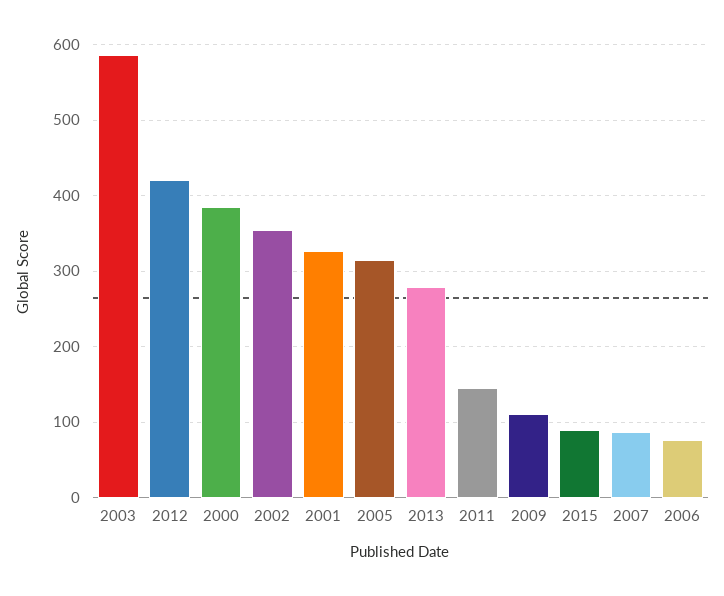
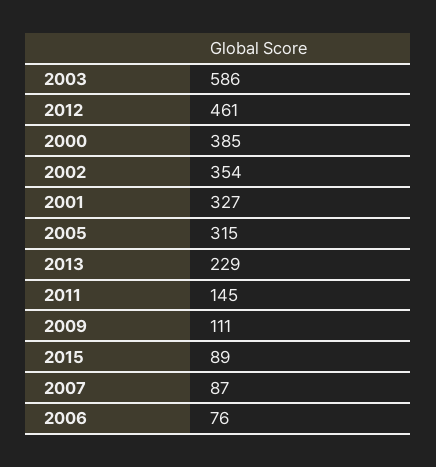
2012: 420 -> 461
2013: 280 -> 229

